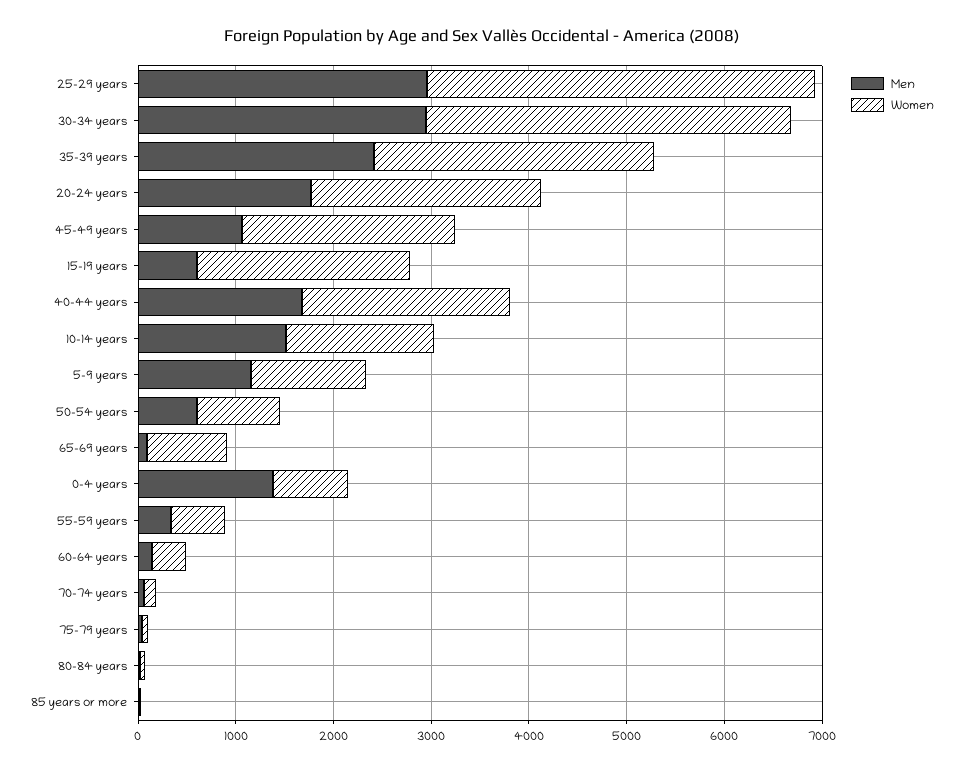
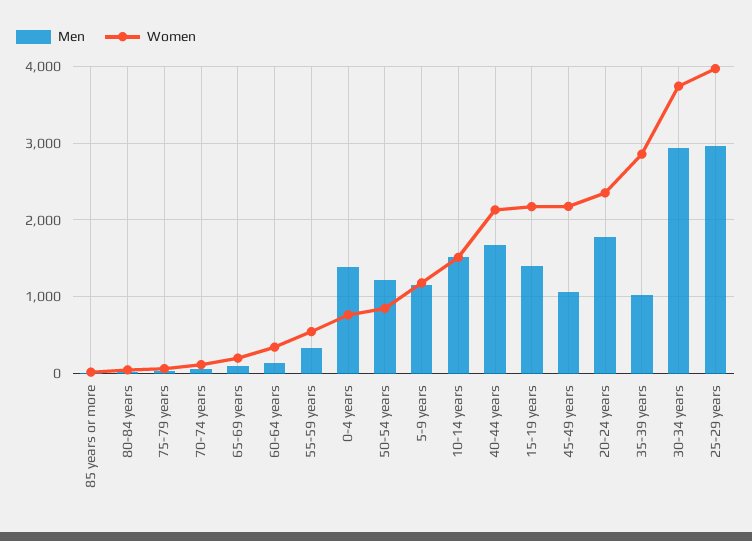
Men, 35-39 years: 2400 -> 1000
Men, 15-19 years: 600 -> 1400
Men, 50-54 years: 600 -> 1200
Women, 65-69 years: 800 -> 200

